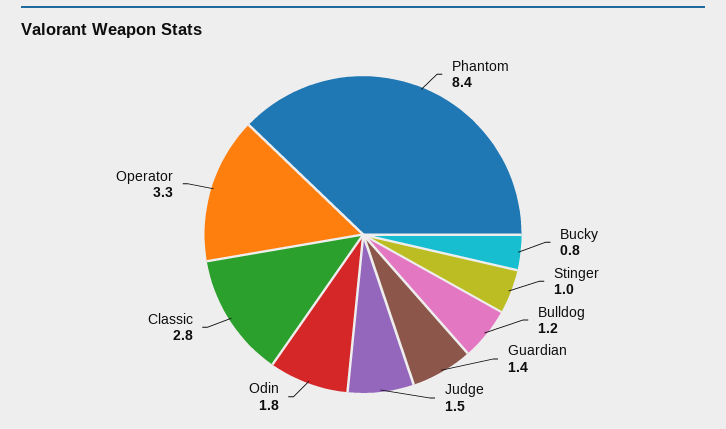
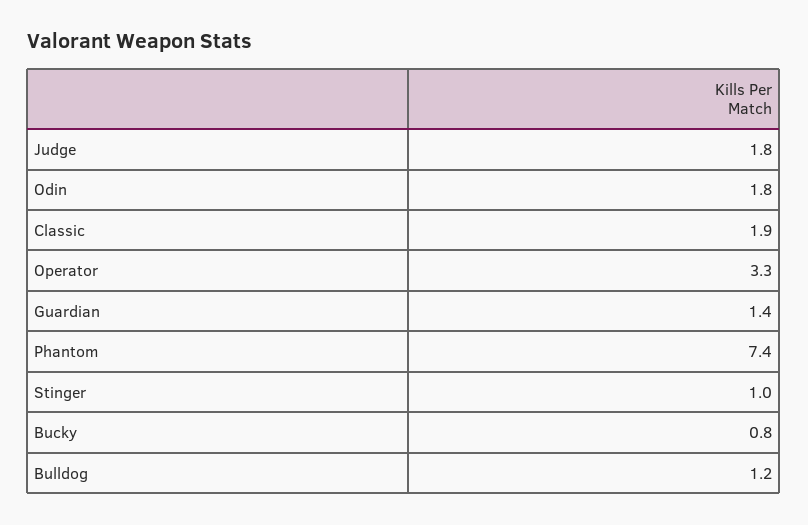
Phantom: 8.4 -> 7.4
Judge: 1.5 -> 1.8
Classic: 2.8 -> 1.9

